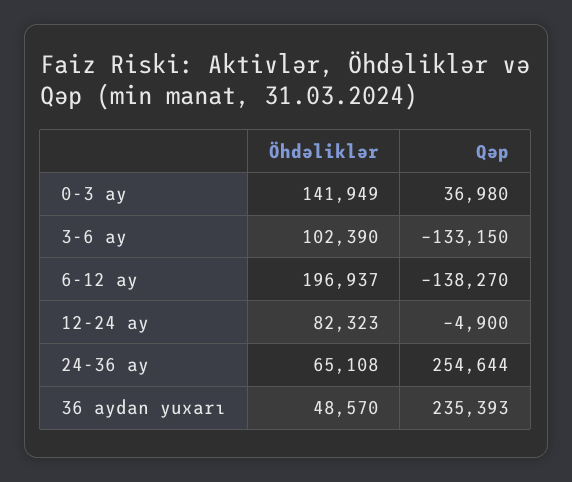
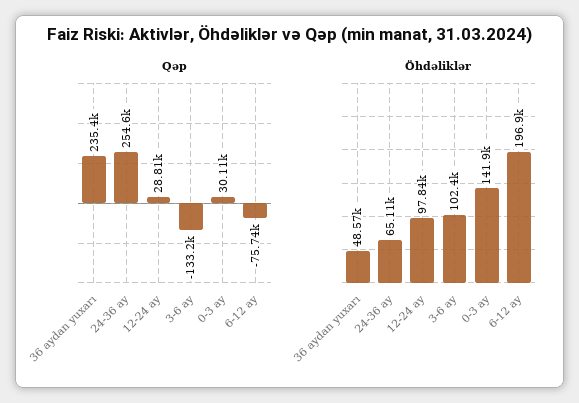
Qəp, 0-3 ay: 36980 -> 30110
Qəp, 6-12 ay: -138270 -> -75740
Öhdəliklər, 12-24 ay: 82323 -> 97840
Qəp, 12-24 ay: -4900 -> 28810

